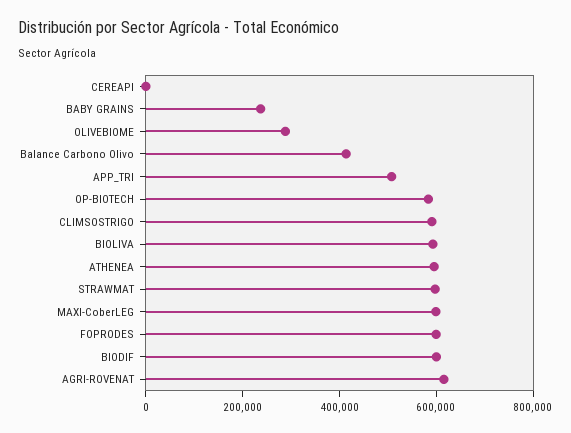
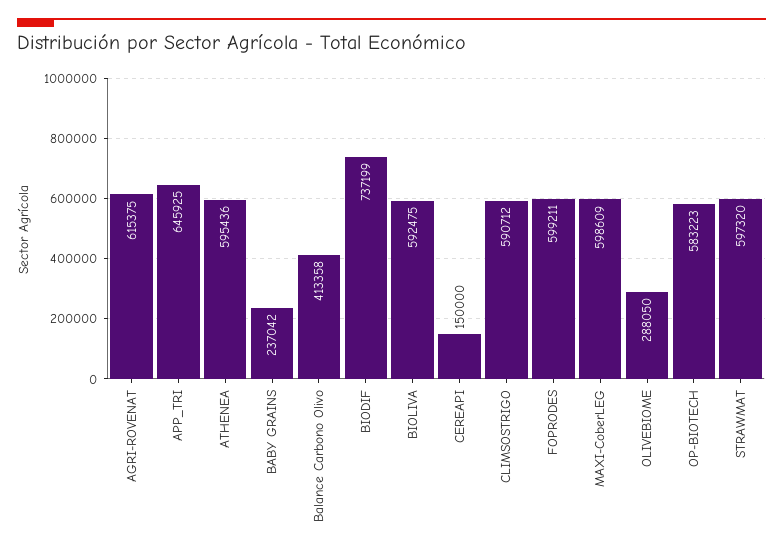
CEREAPI: 0 -> 150000
APP_TRI: 500000 -> 645925
BIODIF: 600000 -> 737199

